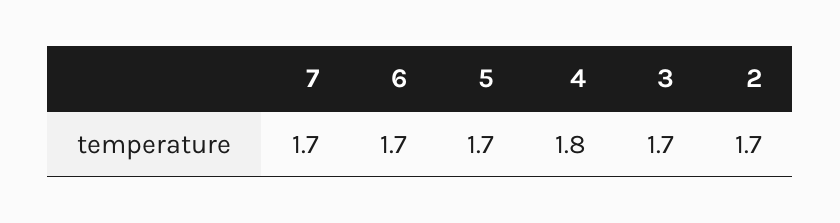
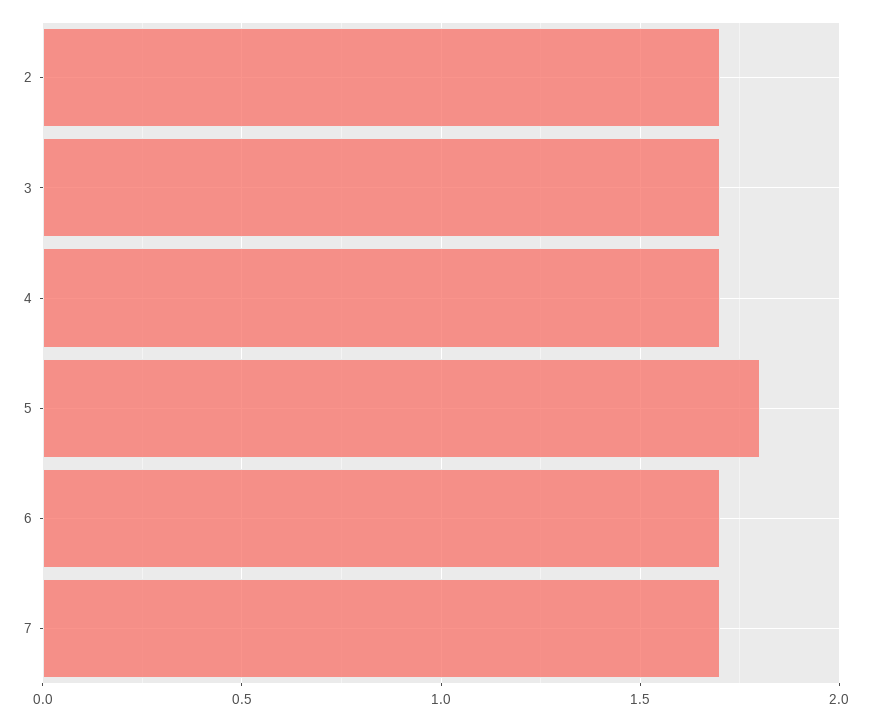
5: 1.7 -> 1.8
4: 1.8 -> 1.7

